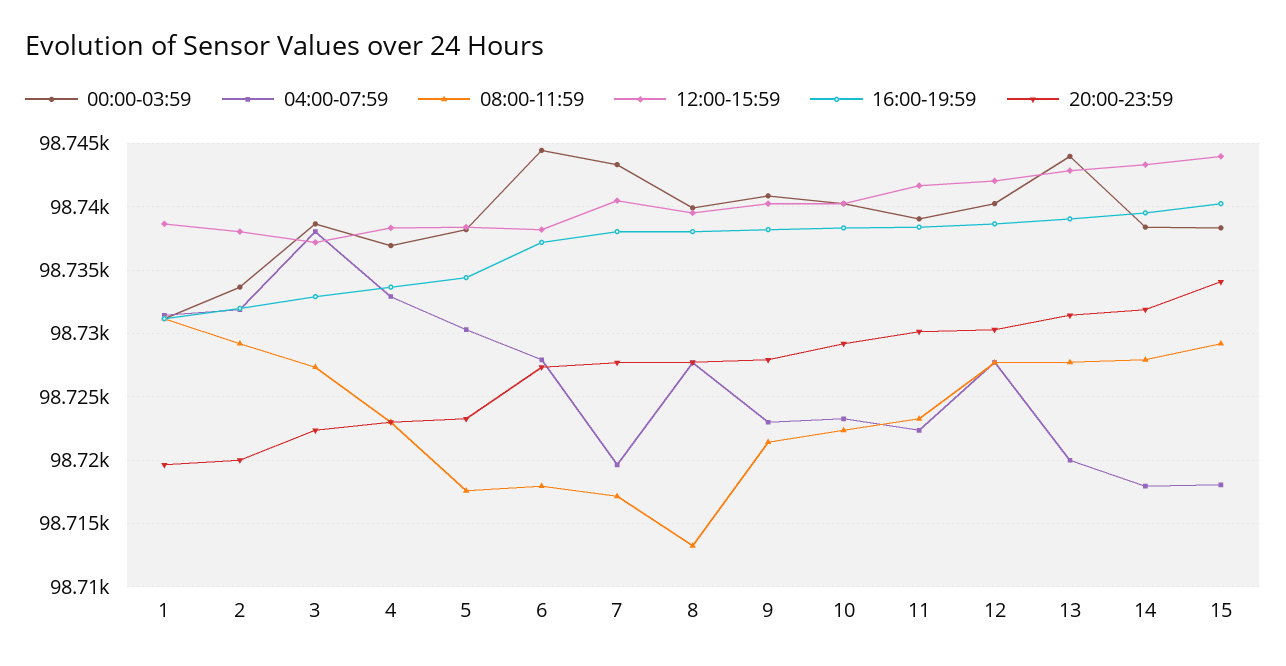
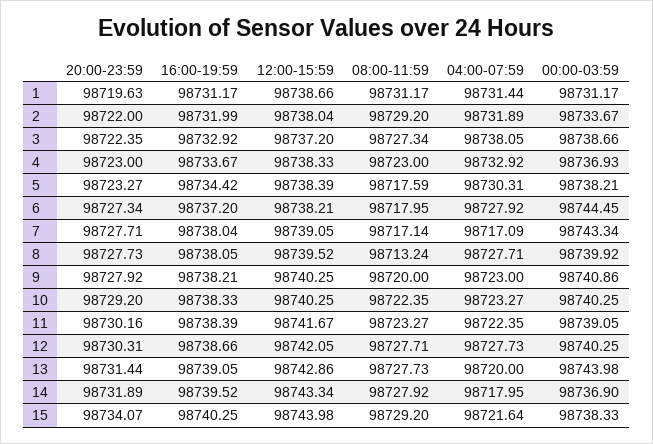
20:00-23:59, 2: 98720 -> 98722
04:00-07:59, 7: 98719.5 -> 98717.09
12:00-15:59, 7: 98740.5 -> 98739.05
08:00-11:59, 9: 98721.5 -> 98720
00:00-03:59, 14: 98738.5 -> 98736.9
04:00-07:59, 15: 98718 -> 98721.64

